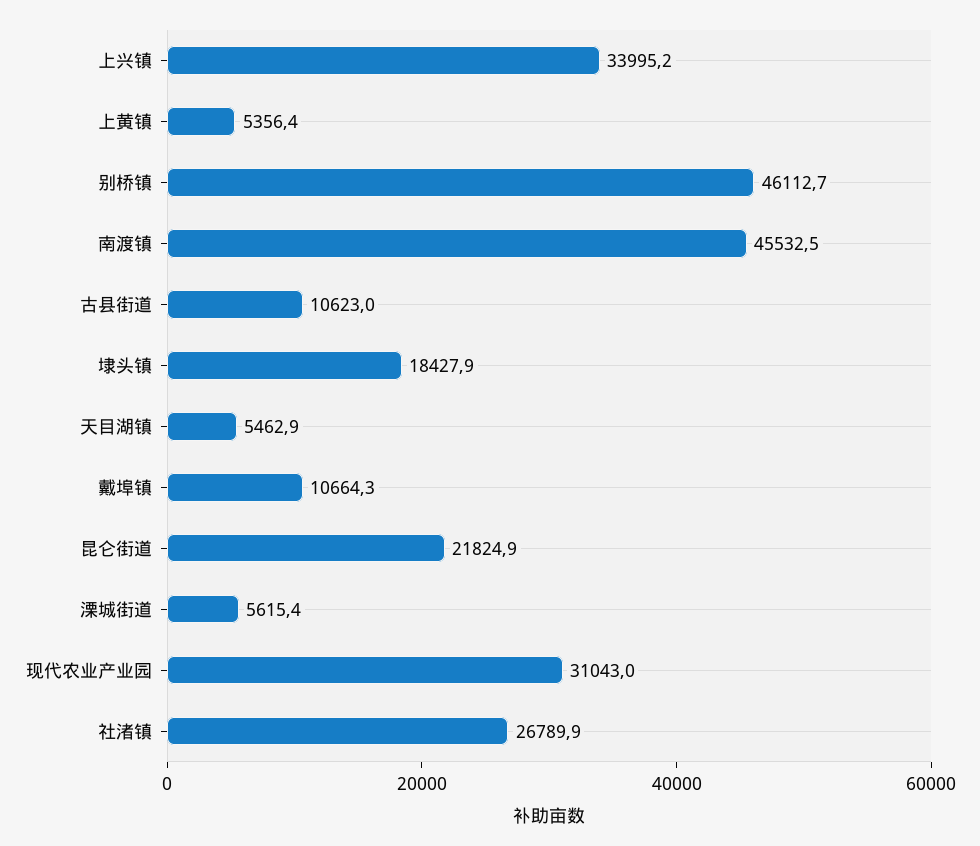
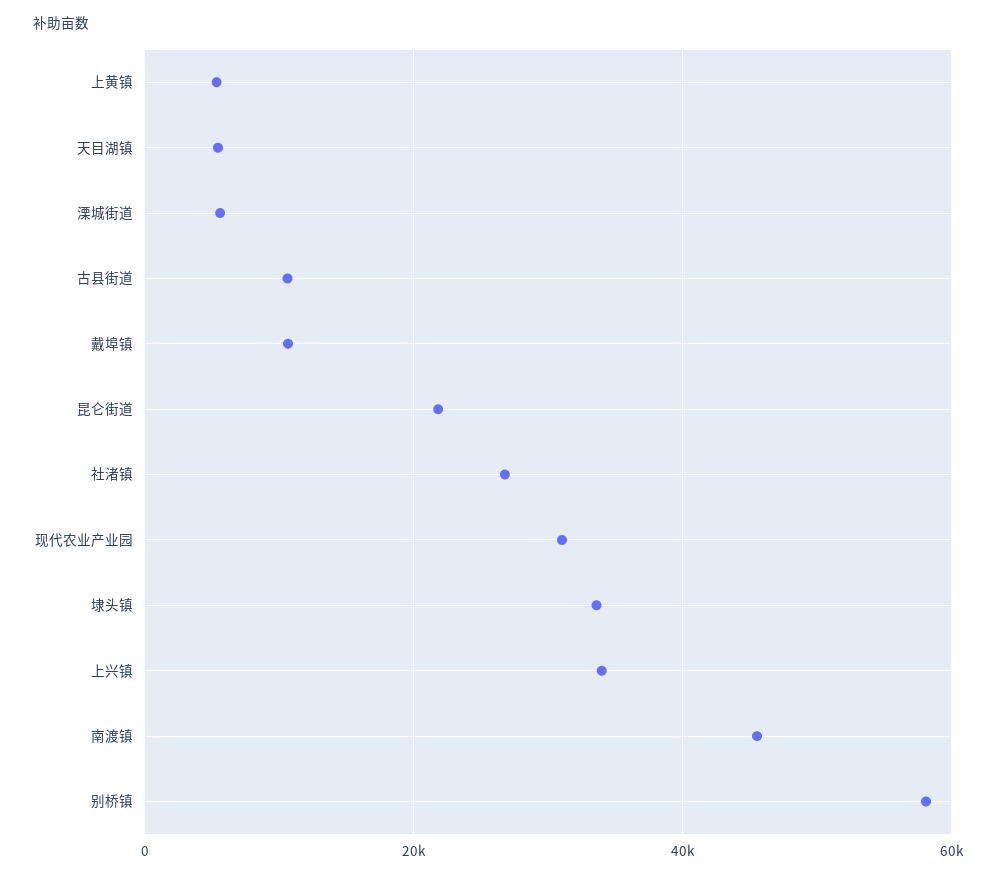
别桥镇: 46112.7 -> 58000
埭头镇: 18427.9 -> 34000

